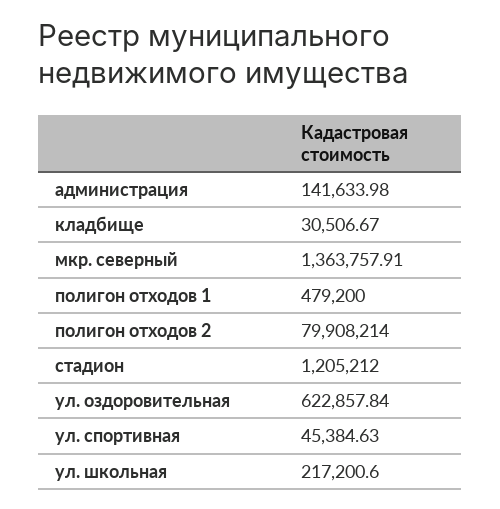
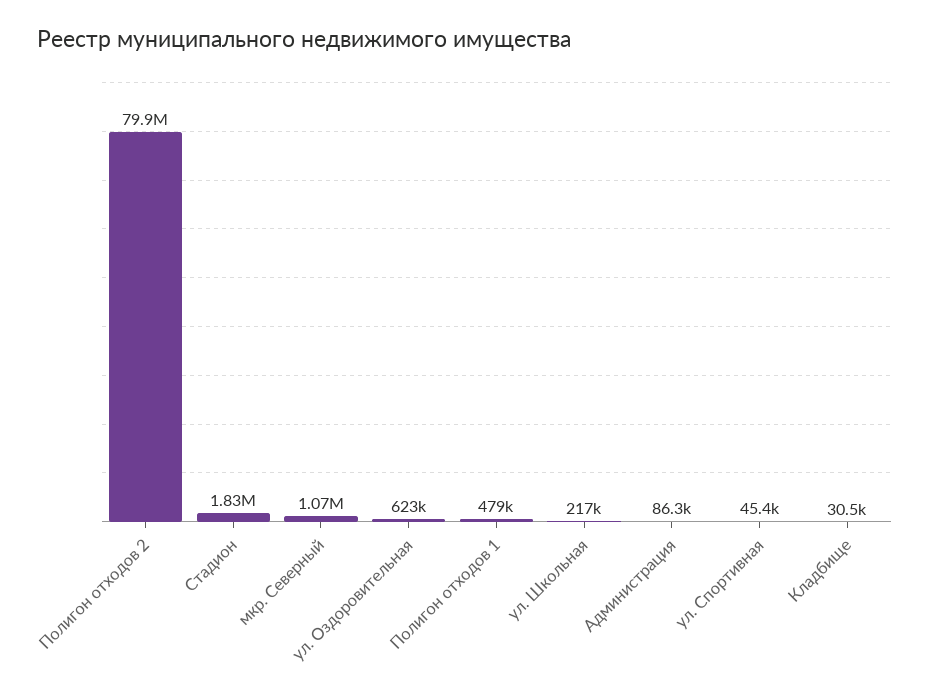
администрация: 141633.98 -> 86300
мкр. северный: 1363757.91 -> 1070000
стадион: 1205212 -> 1830000

